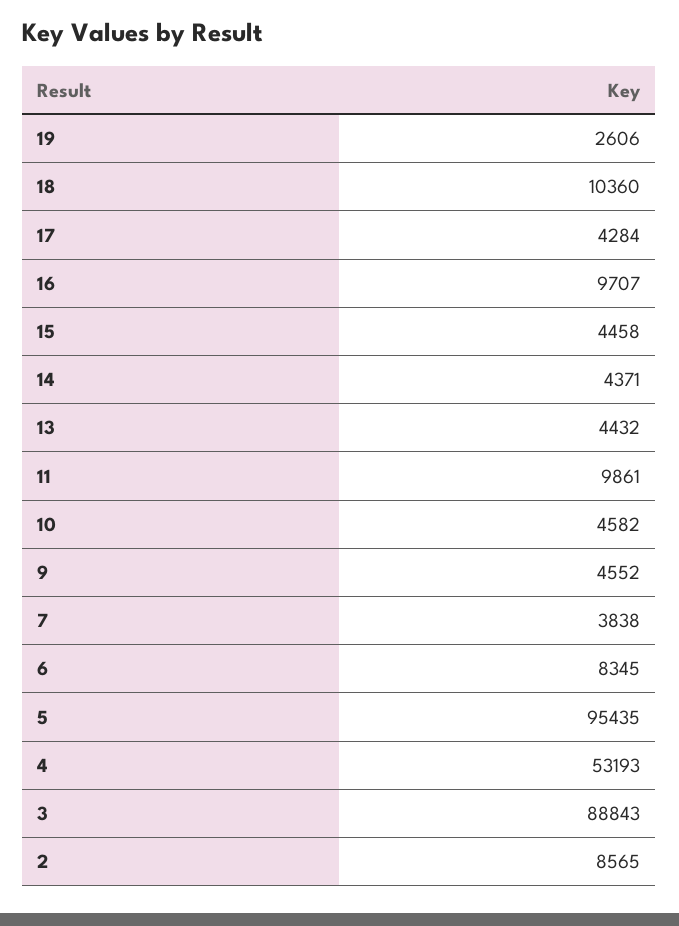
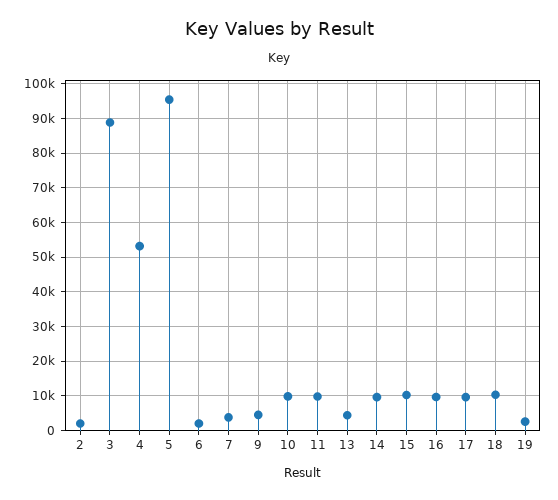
17: 4284 -> 10000
15: 4458 -> 10000
14: 4371 -> 10000
10: 4582 -> 10000
6: 8345 -> 2000
2: 8565 -> 2000

